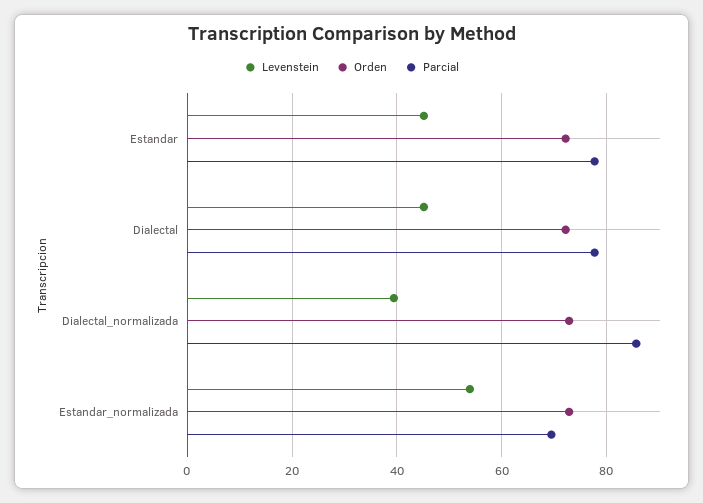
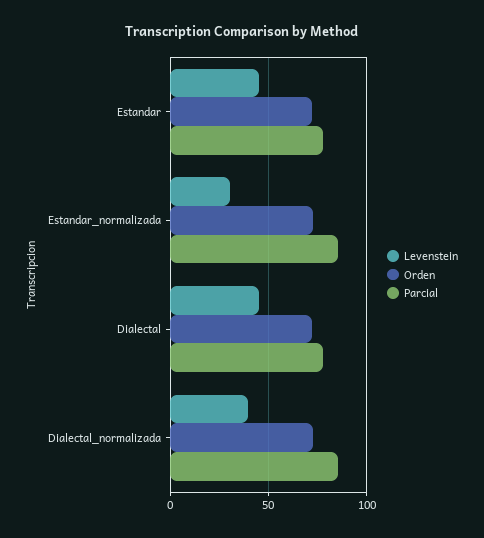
Levenstein, Estandar_normalizada: 54 -> 30
Parcial, Estandar_normalizada: 70 -> 85

